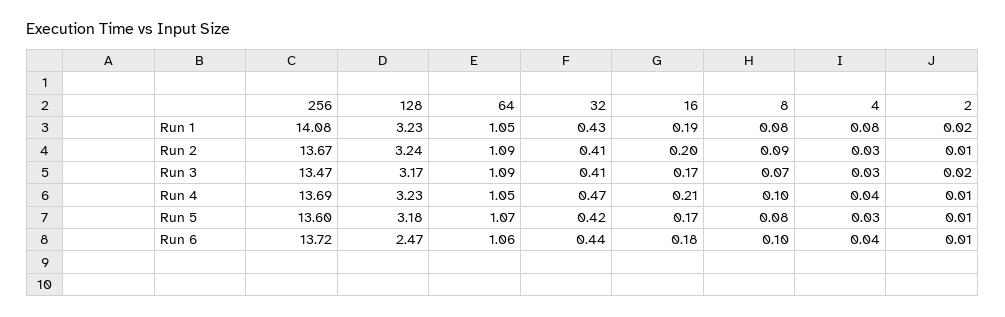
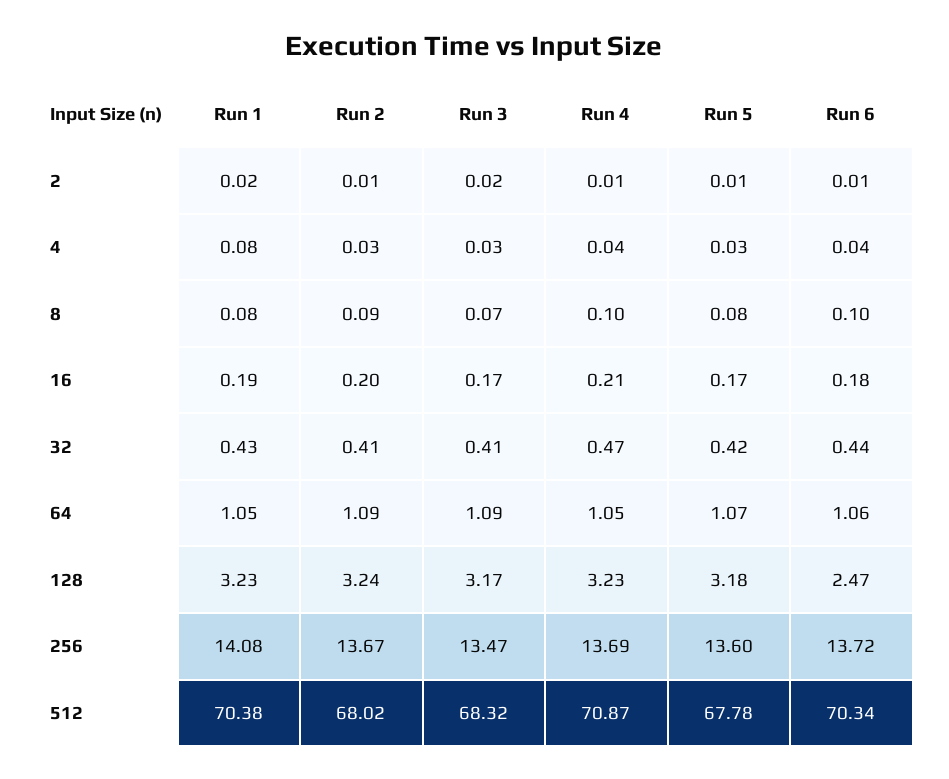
512, Run 1: none -> 70.38
512, Run 2: none -> 68.02
512, Run 3: none -> 68.32
512, Run 4: none -> 70.87
512, Run 5: none -> 67.78
512, Run 6: none -> 70.34

